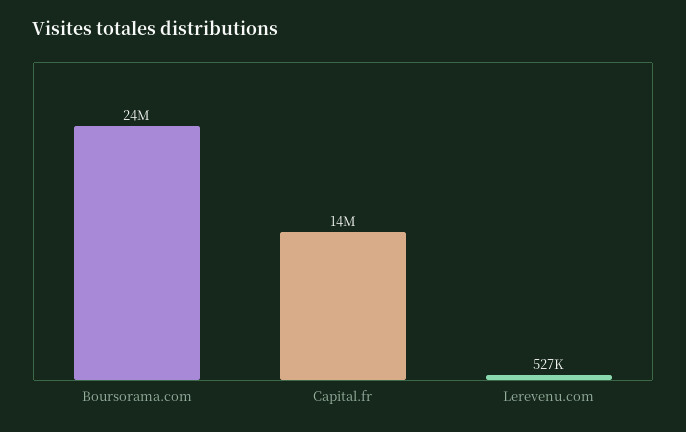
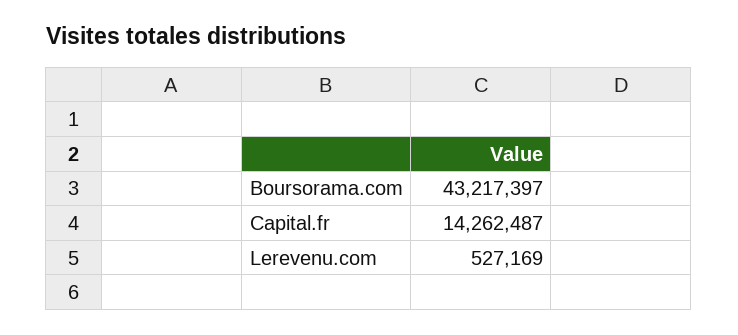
Boursorama.com: 24000000 -> 43217397

